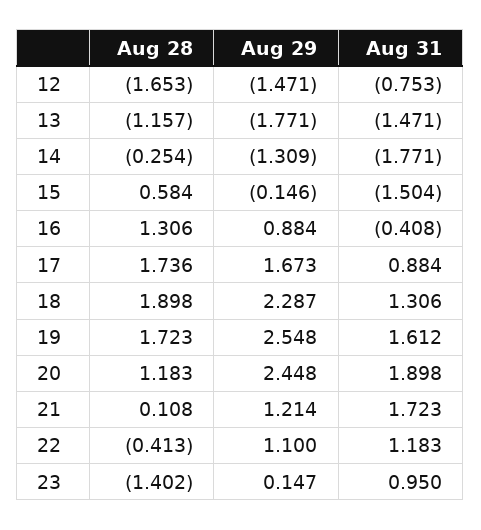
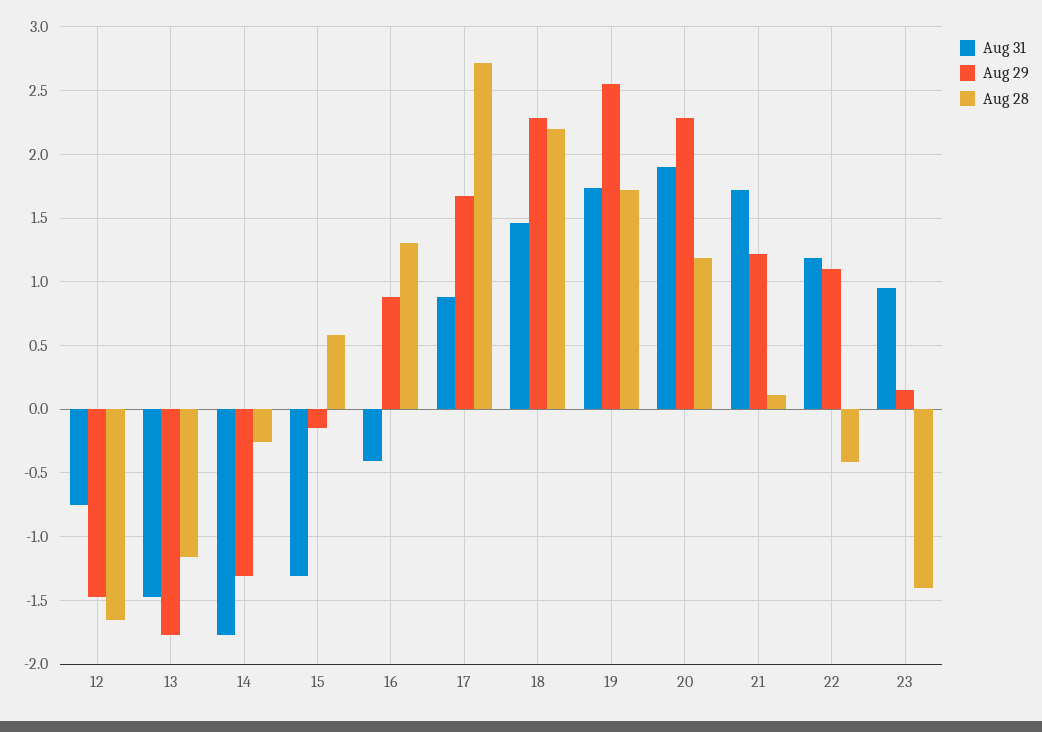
Aug 31, 15: -1.504 -> -1.3
Aug 28, 17: 1.736 -> 2.7
Aug 28, 18: 1.898 -> 2.2
Aug 31, 18: 1.306 -> 1.45
Aug 31, 19: 1.612 -> 1.75
Aug 29, 20: 2.448 -> 2.3

